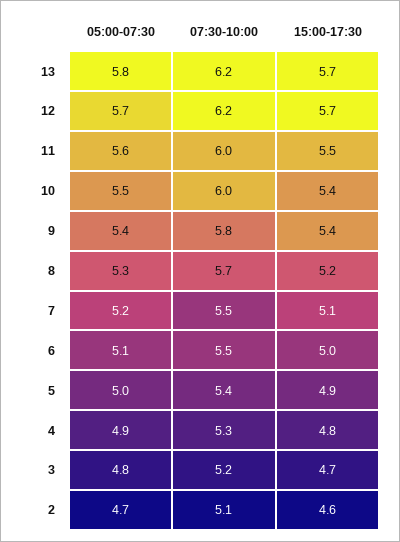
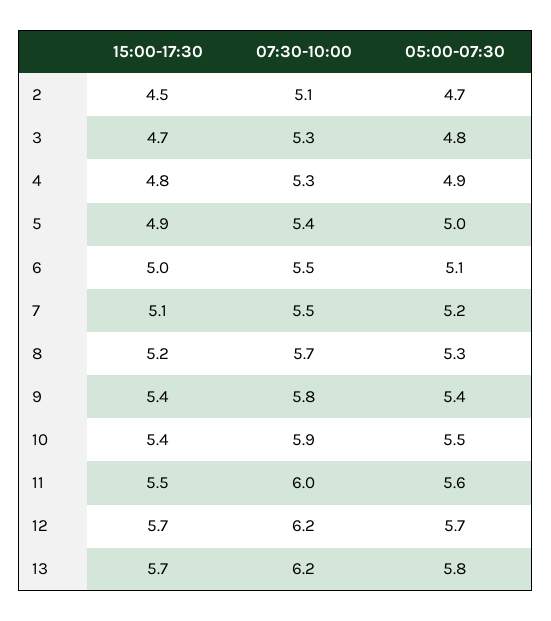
07:30-10:00, 10: 6 -> 5.9
07:30-10:00, 3: 5.2 -> 5.3
15:00-17:30, 2: 4.6 -> 4.5

